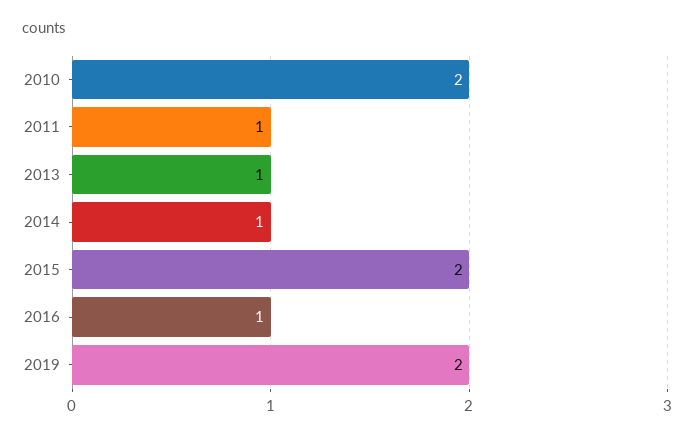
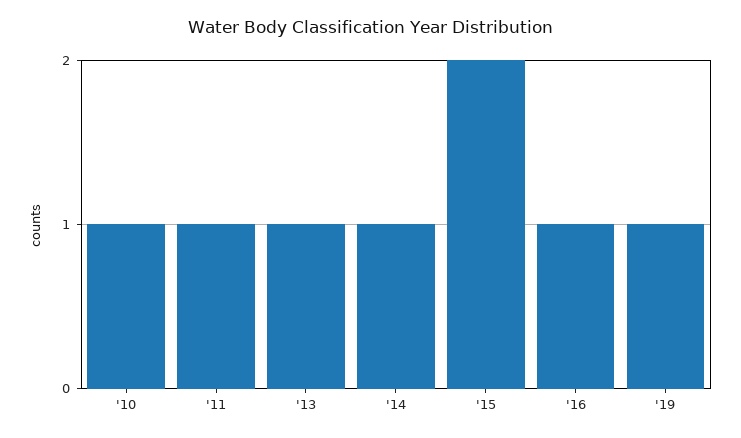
2010: 2 -> 1
2019: 2 -> 1

